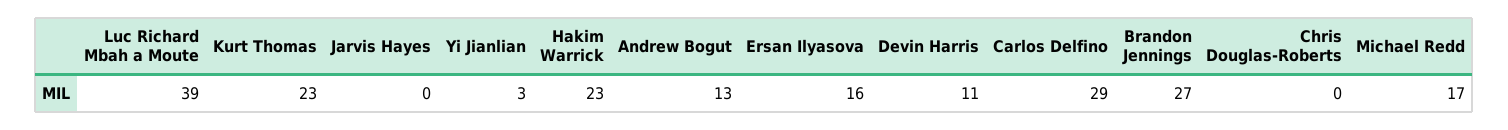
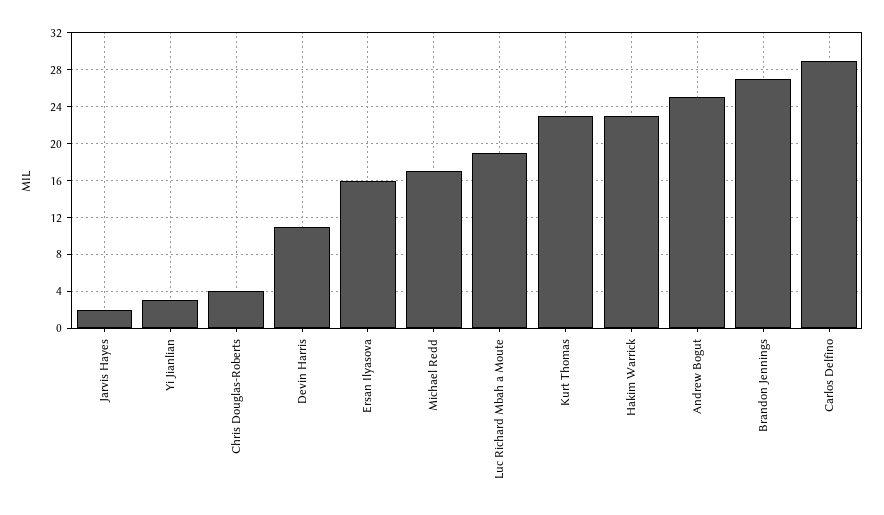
Luc Richard Mbah a Moute: 39 -> 19
Jarvis Hayes: 0 -> 2
Andrew Bogut: 13 -> 25
Chris Douglas-Roberts: 0 -> 4

